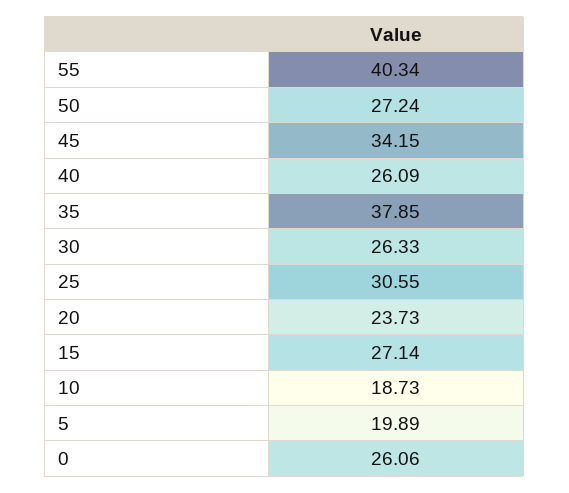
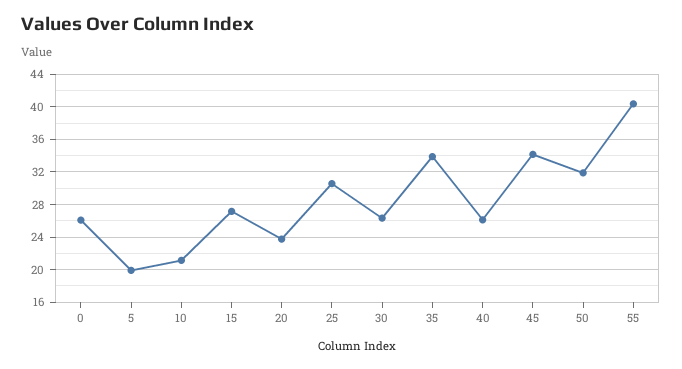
50: 27.24 -> 32
35: 37.85 -> 34
10: 18.73 -> 21

